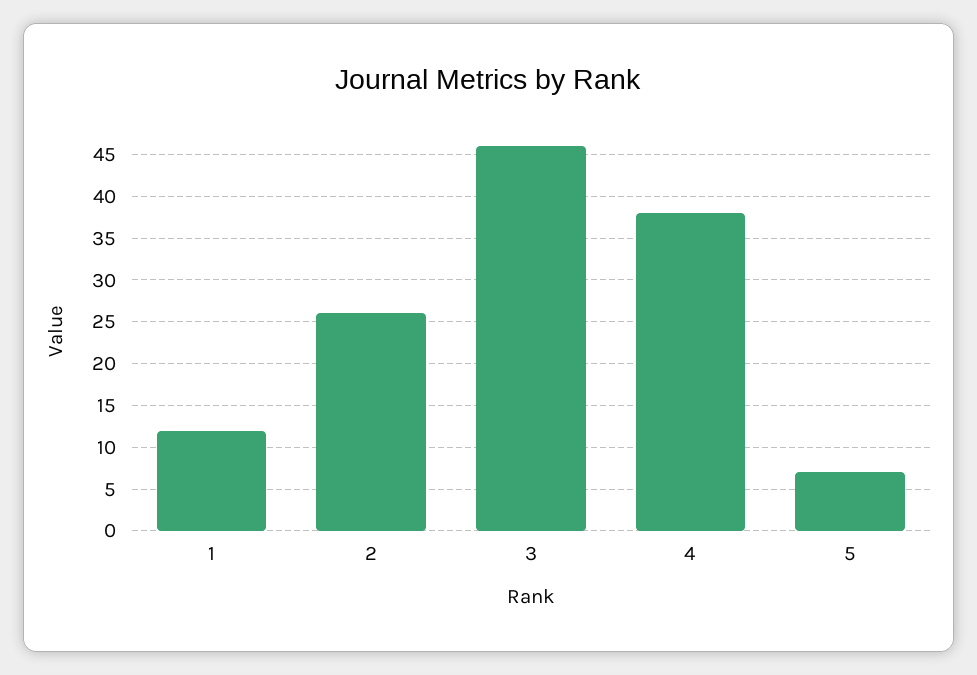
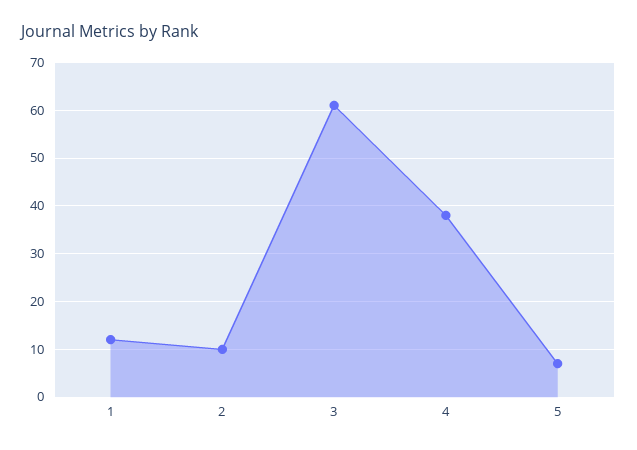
2: 26 -> 10
3: 46 -> 60

